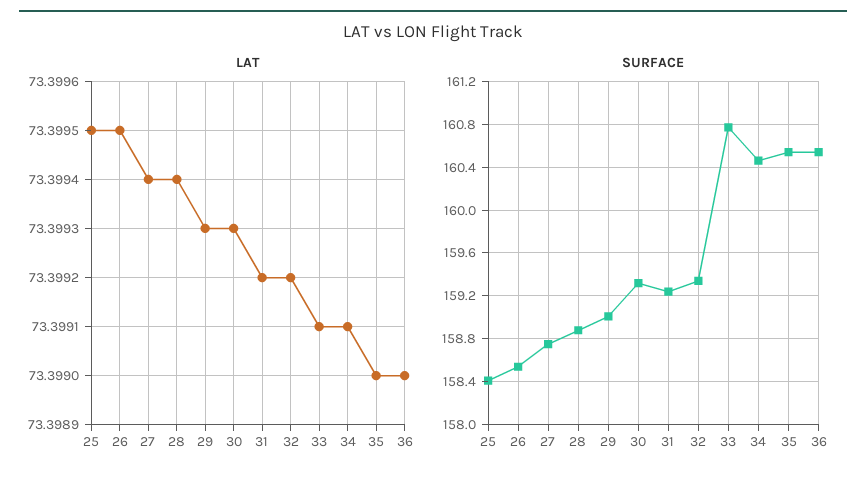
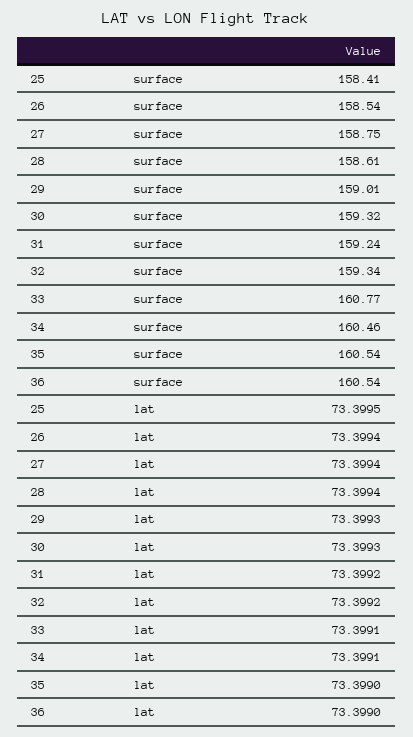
LAT, 26: 73.3995 -> 73.3994
SURFACE, 28: 158.9 -> 158.61

